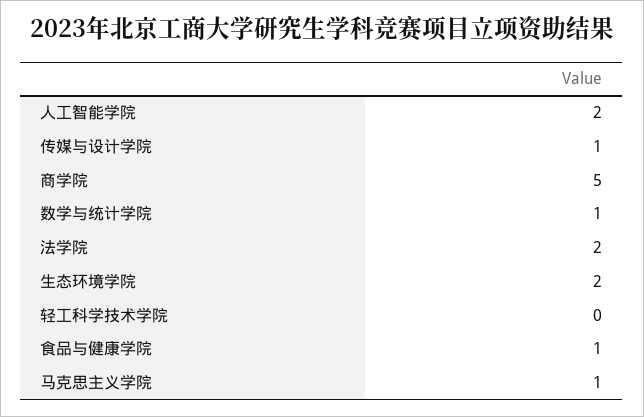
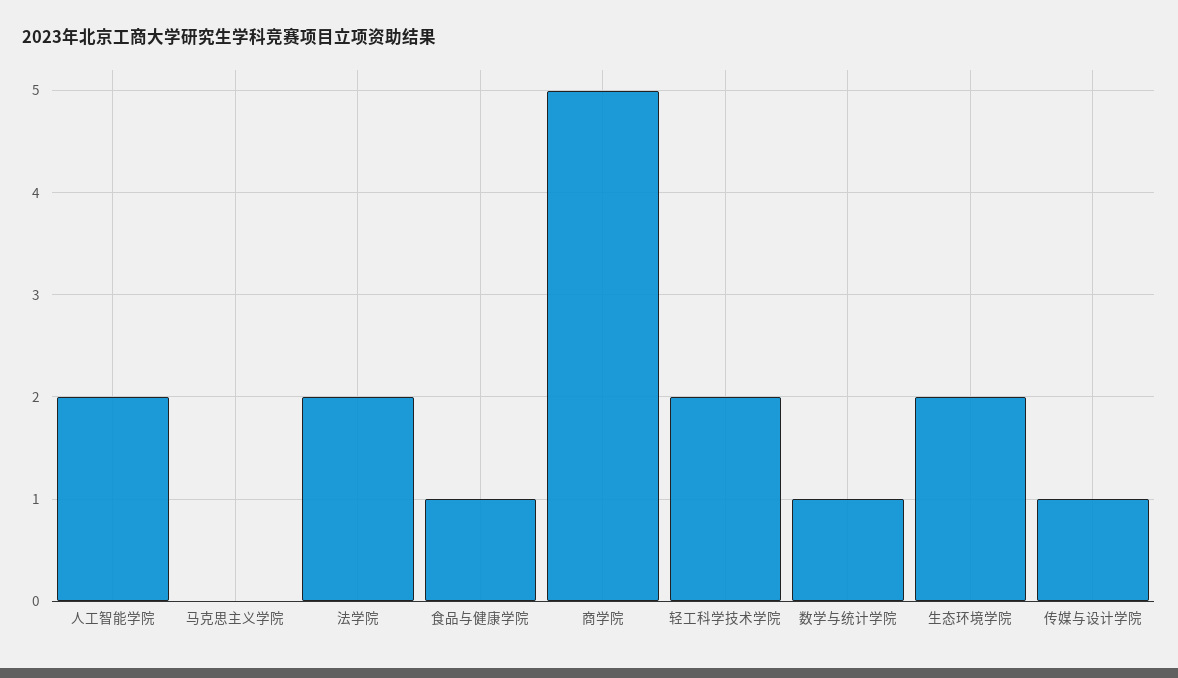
轻工科学技术学院: 0 -> 2
马克思主义学院: 1 -> 0

